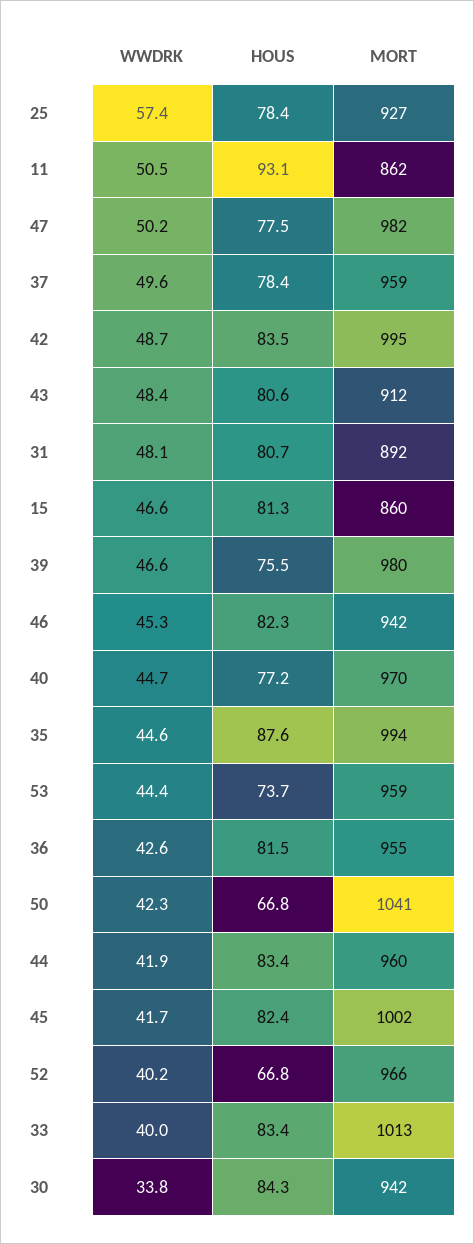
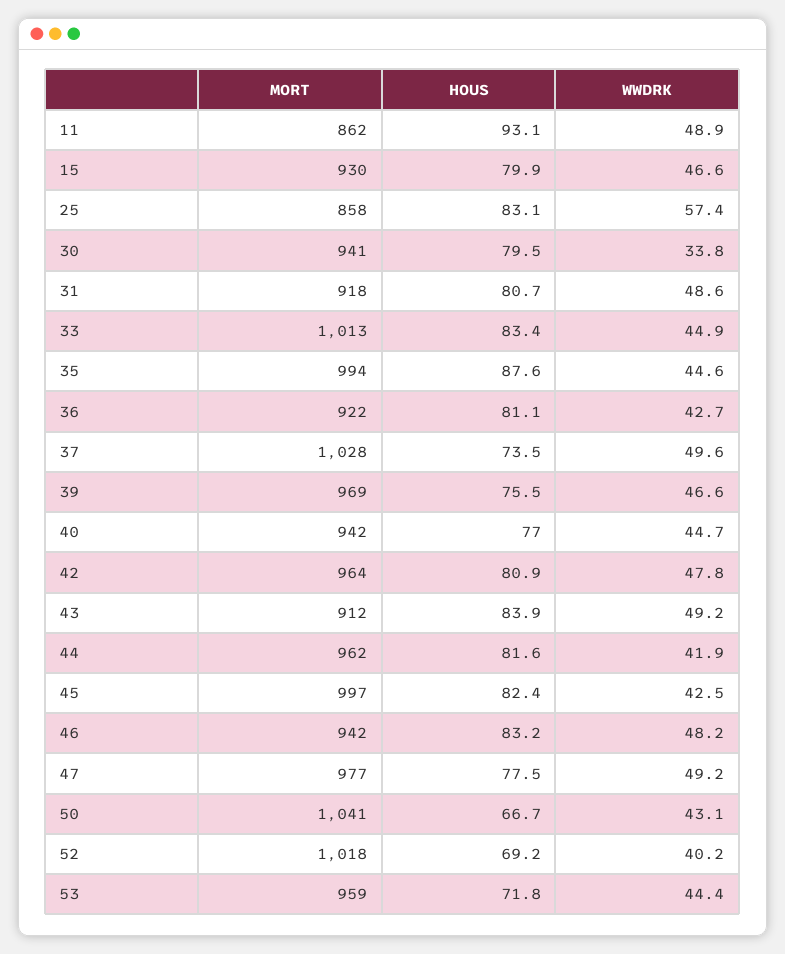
HOUS, 25: 78.4 -> 83.1
MORT, 25: 927 -> 858
WWDRK, 11: 50.5 -> 48.9
WWDRK, 47: 50.2 -> 49.2
MORT, 47: 982 -> 977
HOUS, 37: 78.4 -> 73.5
MORT, 37: 959 -> 1028
WWDRK, 42: 48.7 -> 47.8
HOUS, 42: 83.5 -> 80.9
MORT, 42: 995 -> 964
WWDRK, 43: 48.4 -> 49.2
HOUS, 43: 80.6 -> 83.9
WWDRK, 31: 48.1 -> 48.6
MORT, 31: 892 -> 918
HOUS, 15: 81.3 -> 79.9
MORT, 15: 860 -> 930
MORT, 39: 980 -> 969
WWDRK, 46: 45.3 -> 48.2
HOUS, 46: 82.3 -> 83.2
HOUS, 40: 77.2 -> 77
MORT, 40: 970 -> 942
HOUS, 53: 73.7 -> 71.8
WWDRK, 36: 42.6 -> 42.7
HOUS, 36: 81.5 -> 81.1
MORT, 36: 955 -> 922
WWDRK, 50: 42.3 -> 43.1
HOUS, 50: 66.8 -> 66.7
HOUS, 44: 83.4 -> 81.6
MORT, 44: 960 -> 962
WWDRK, 45: 41.7 -> 42.5
MORT, 45: 1002 -> 997
HOUS, 52: 66.8 -> 69.2
MORT, 52: 966 -> 1018
WWDRK, 33: 40 -> 44.9
HOUS, 30: 84.3 -> 79.5
MORT, 30: 942 -> 941

